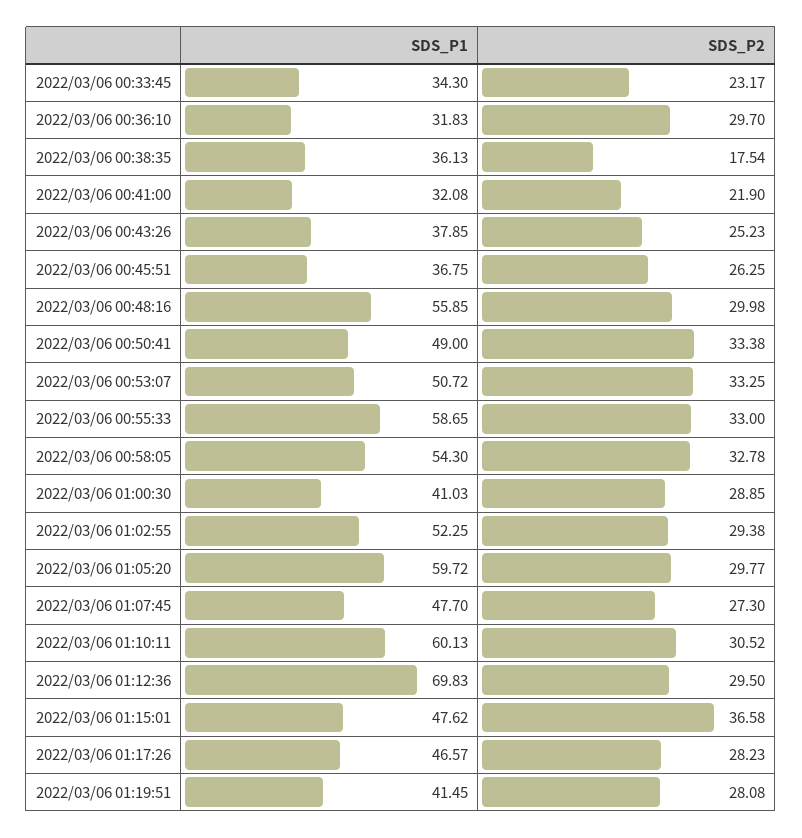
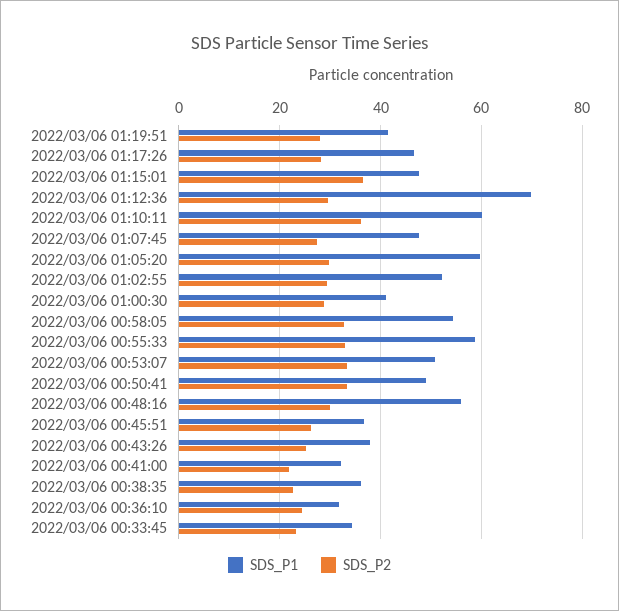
SDS_P2, 2022/03/06 00:36:10: 29.7 -> 24
SDS_P2, 2022/03/06 00:38:35: 17.54 -> 22
SDS_P2, 2022/03/06 01:10:11: 30.52 -> 36

